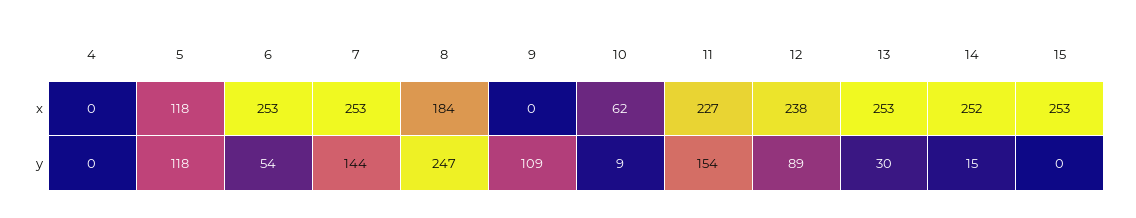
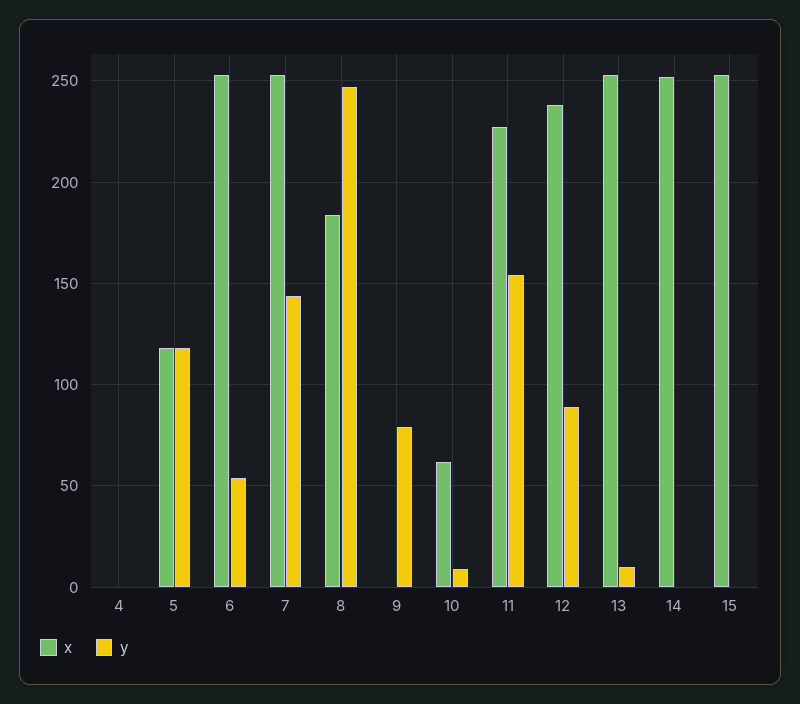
y, 9: 109 -> 80
y, 13: 30 -> 10
y, 14: 15 -> 0

